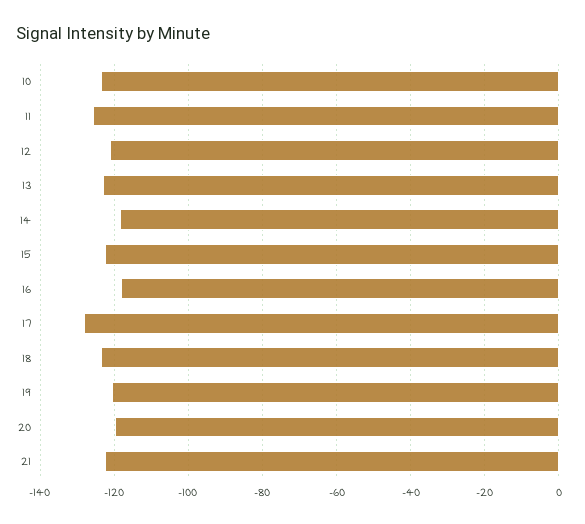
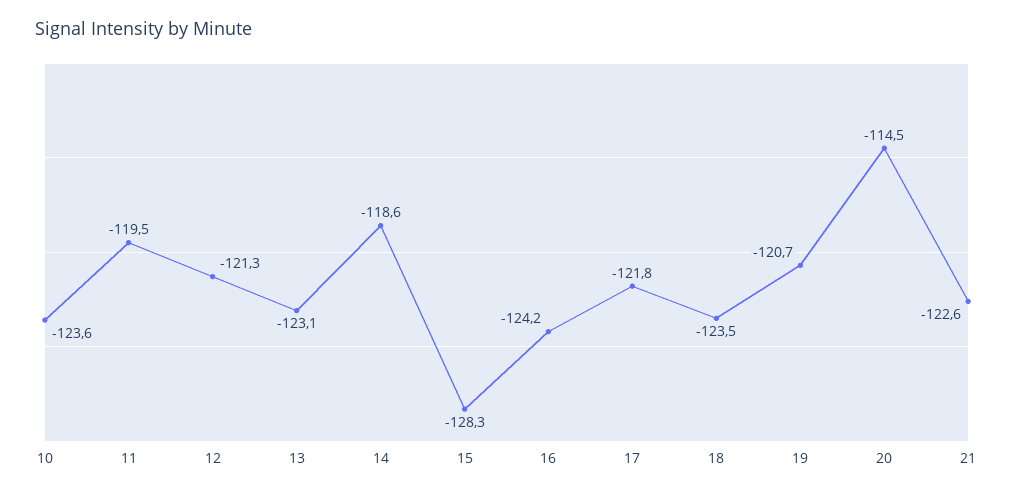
11: -126 -> -119.5
15: -122 -> -128.3
16: -118 -> -124.2
17: -128 -> -121.8
20: -120 -> -114.5

